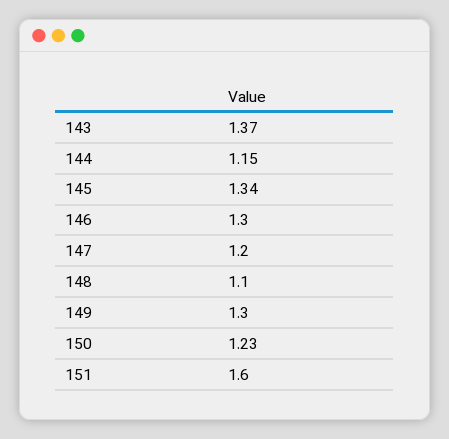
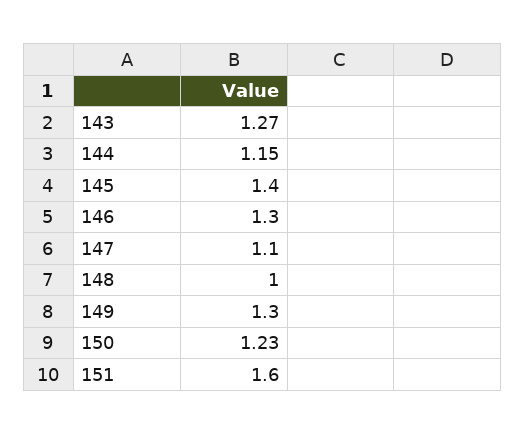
143: 1.37 -> 1.27
145: 1.34 -> 1.4
147: 1.2 -> 1.1
148: 1.1 -> 1

